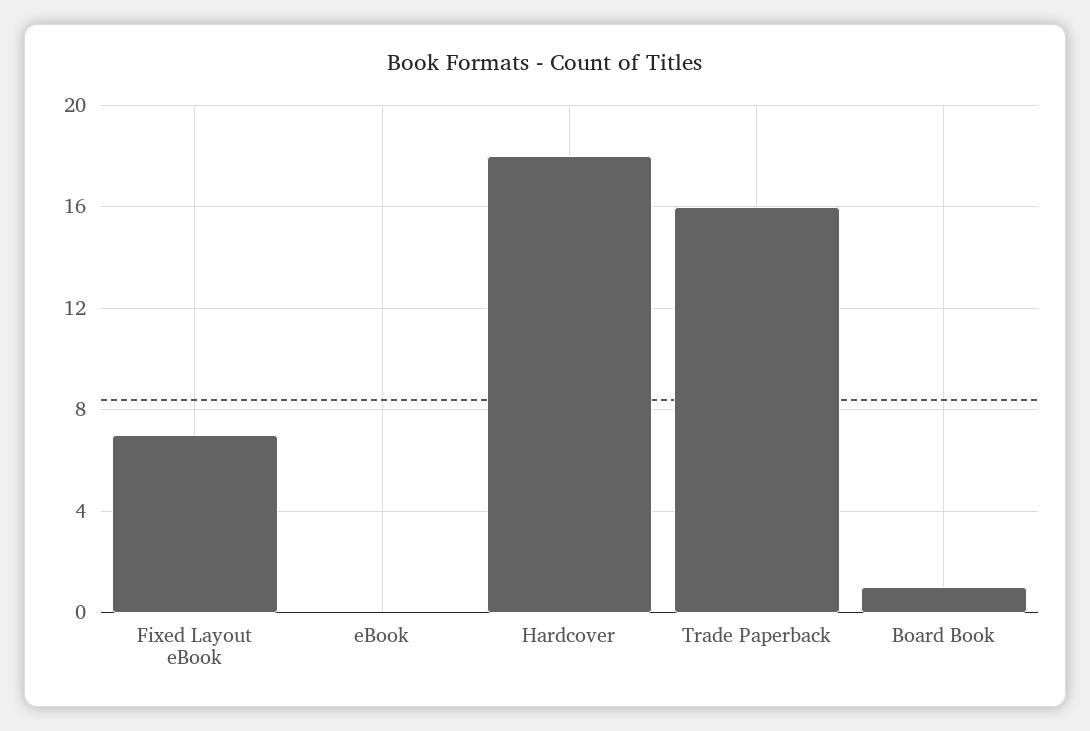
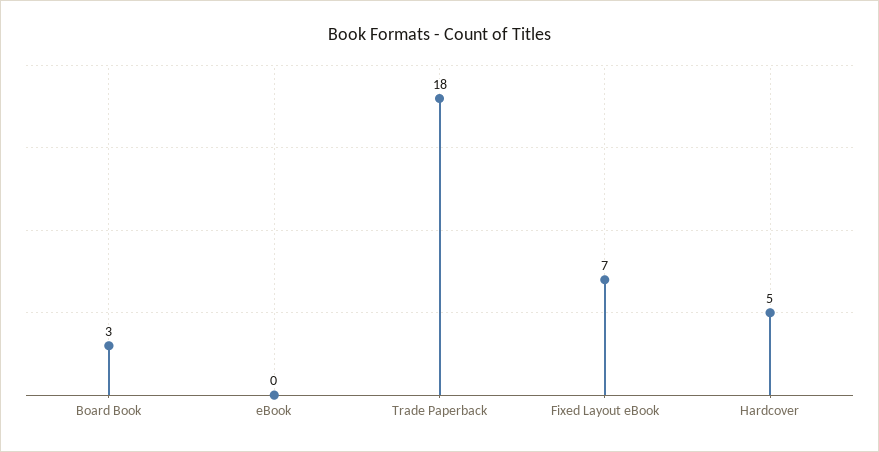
Hardcover: 18 -> 5
Trade Paperback: 16 -> 18
Board Book: 1 -> 3

